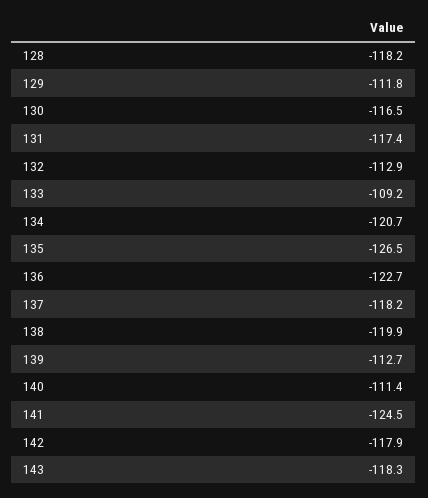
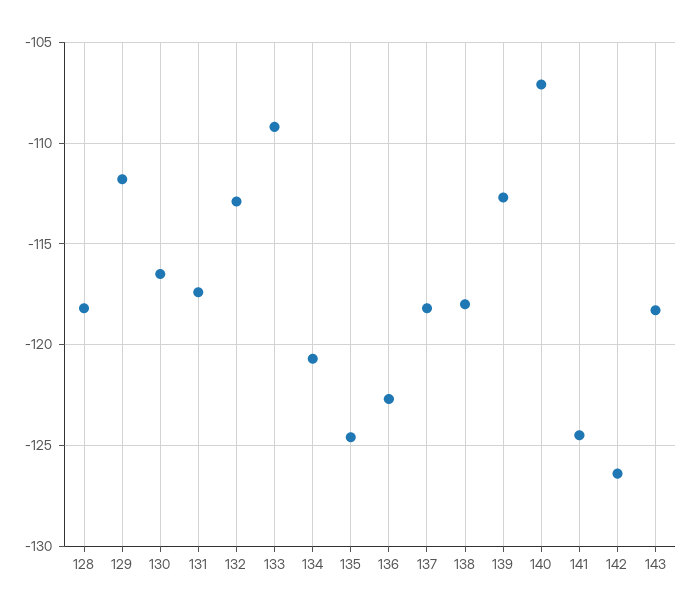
135: -126.5 -> -124.5
138: -119.9 -> -118
140: -111.4 -> -107
142: -117.9 -> -126.5

